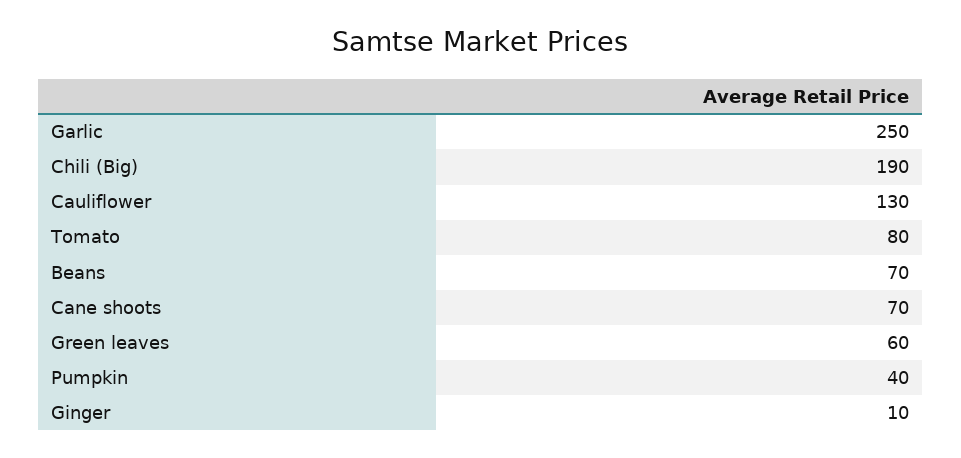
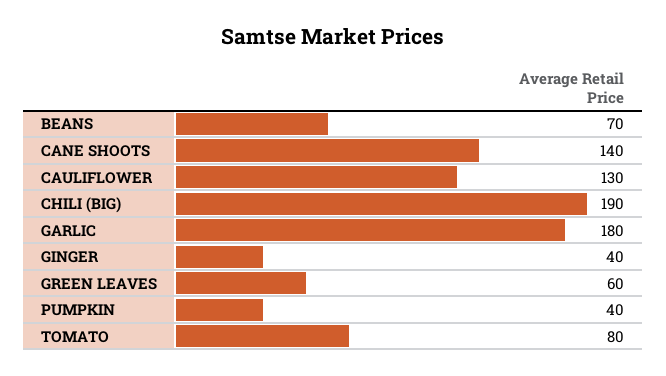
Garlic: 250 -> 180
Cane shoots: 70 -> 140
Ginger: 10 -> 40

